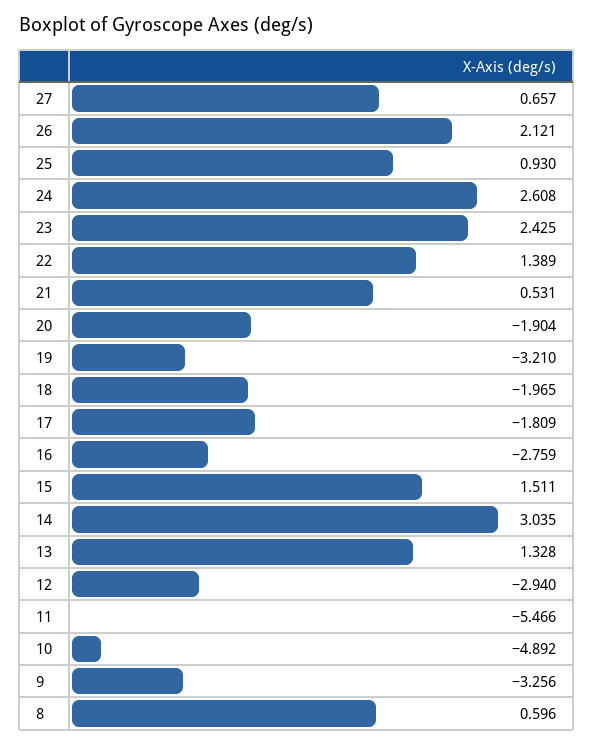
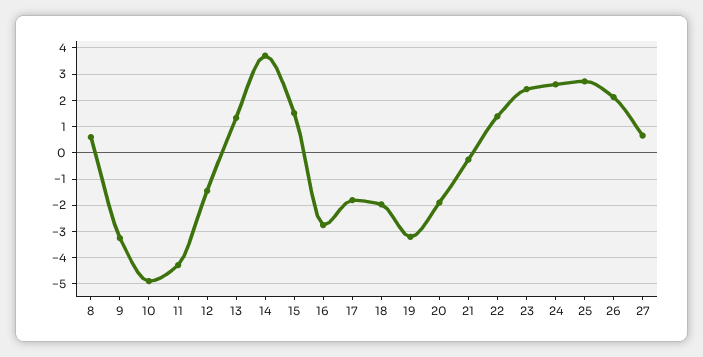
25: 0.93 -> 2.75
21: 0.531 -> -0.25
14: 3.035 -> 3.75
12: -2.94 -> -1.5
11: -5.466 -> -4.25

